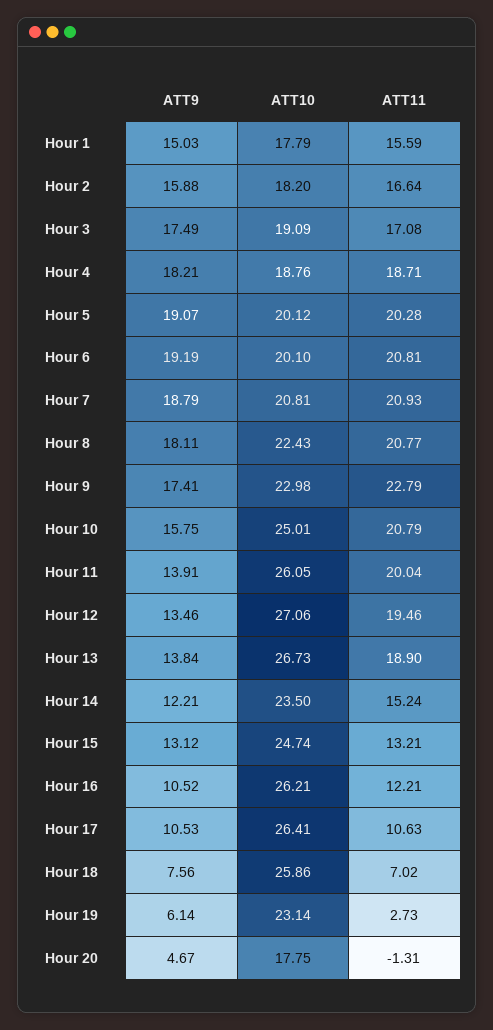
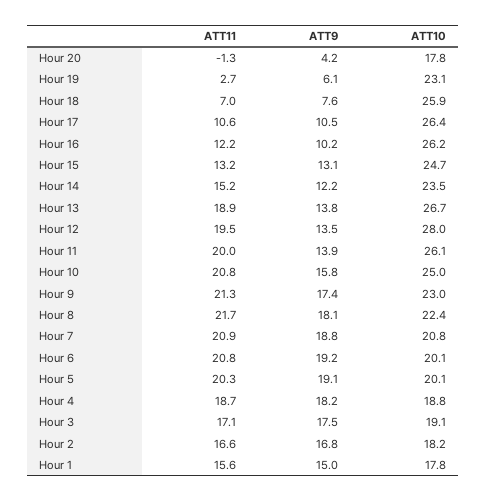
ATT9, Hour 2: 15.88 -> 16.8
ATT11, Hour 8: 20.77 -> 21.7
ATT11, Hour 9: 22.79 -> 21.3
ATT10, Hour 12: 27.06 -> 28
ATT9, Hour 16: 10.52 -> 10.2
ATT9, Hour 20: 4.67 -> 4.2

